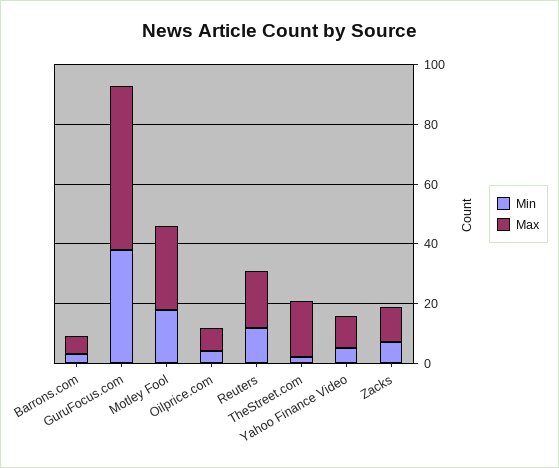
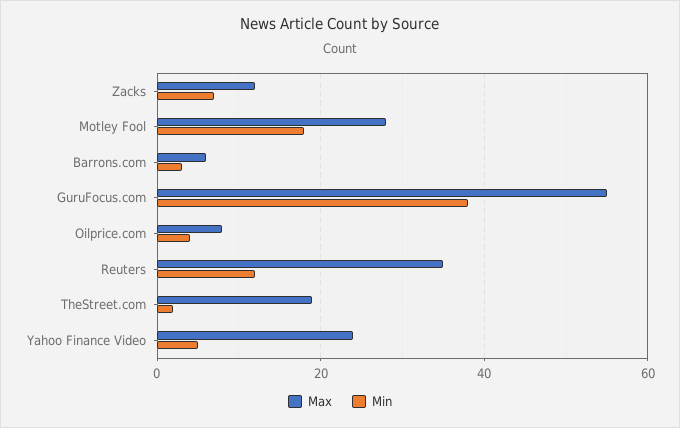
Max, Reuters: 20 -> 35
Max, Yahoo Finance Video: 10 -> 25

